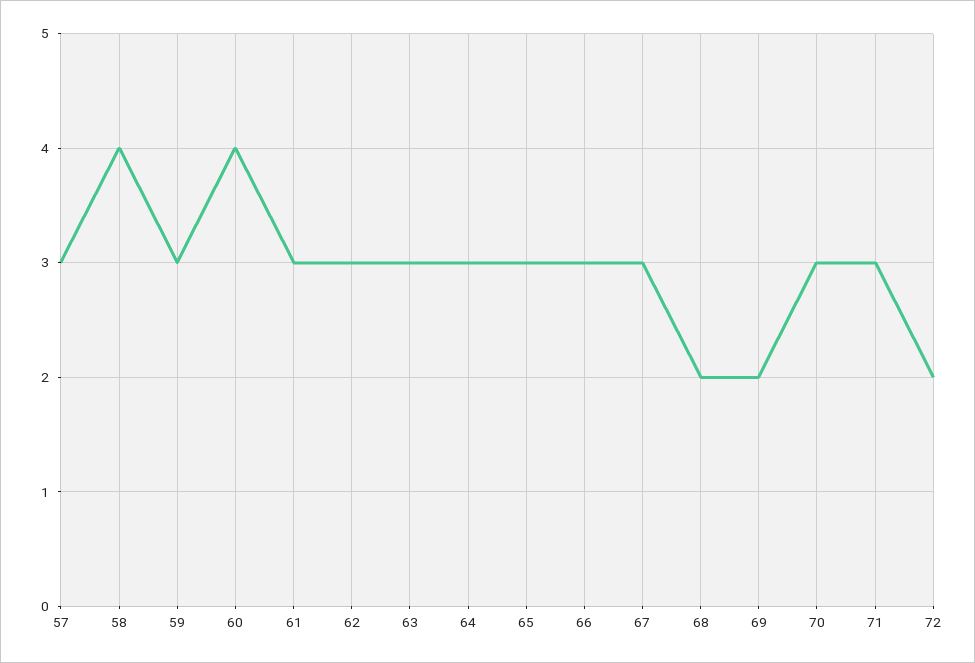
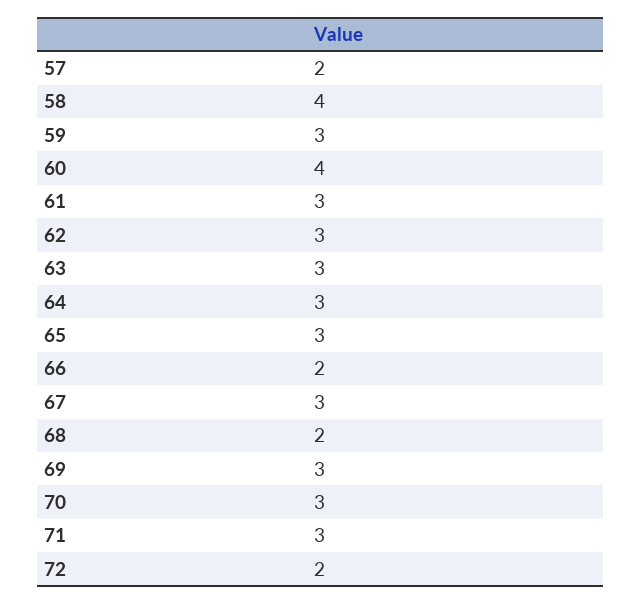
57: 3 -> 2
66: 3 -> 2
69: 2 -> 3

